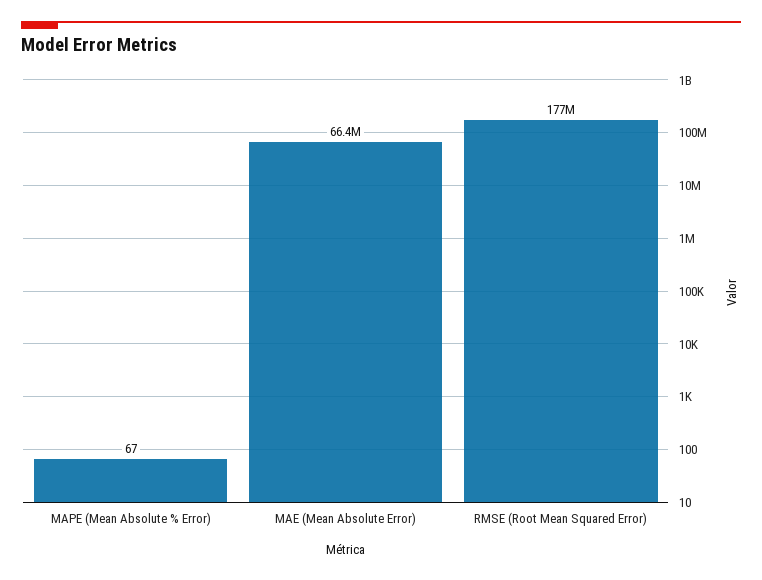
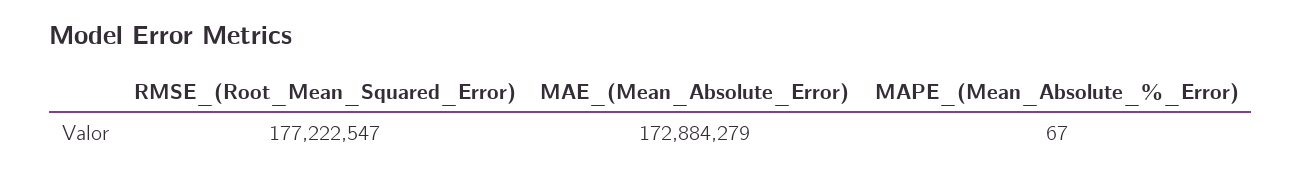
MAE (Mean Absolute Error): 66400000 -> 172884279

